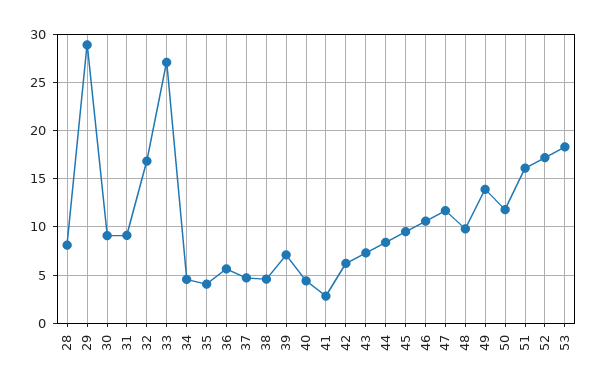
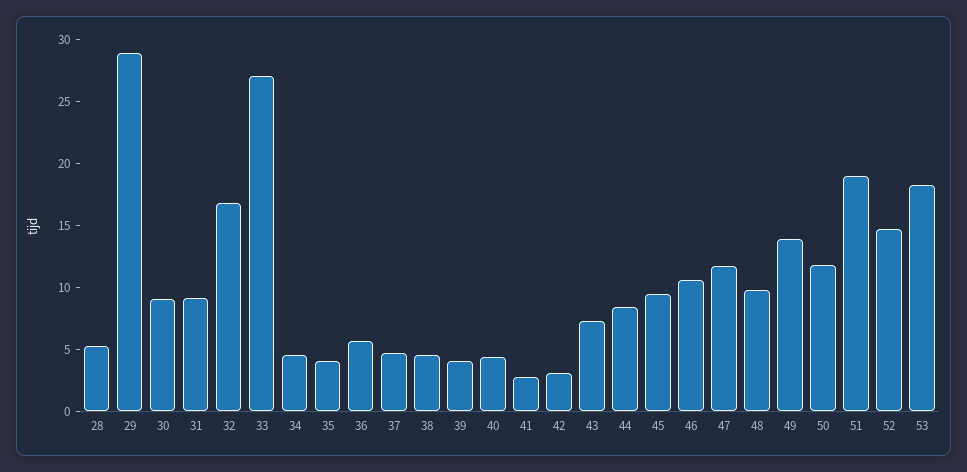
28: 8 -> 5
39: 7 -> 4
42: 6 -> 3
51: 16 -> 19
52: 17 -> 15

